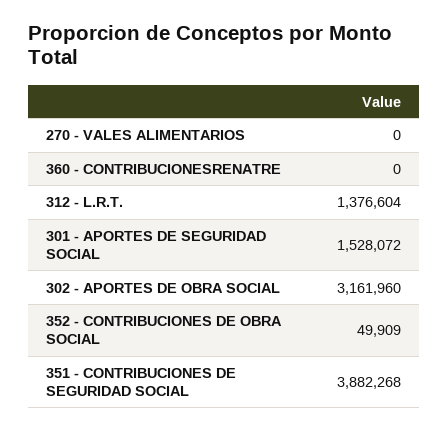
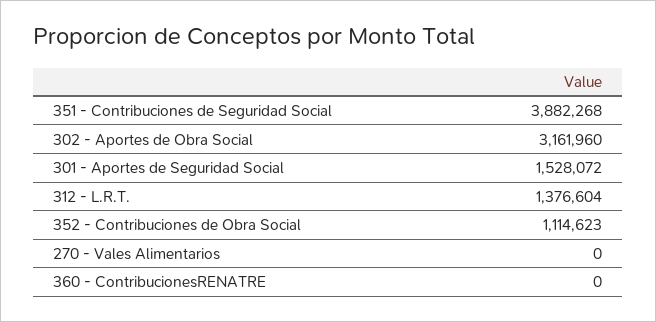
352 - CONTRIBUCIONES DE OBRA SOCIAL: 49909 -> 1114623

